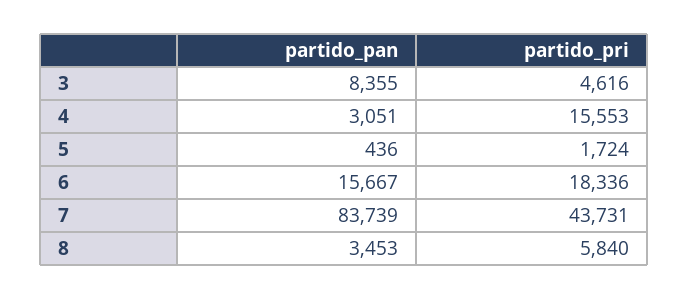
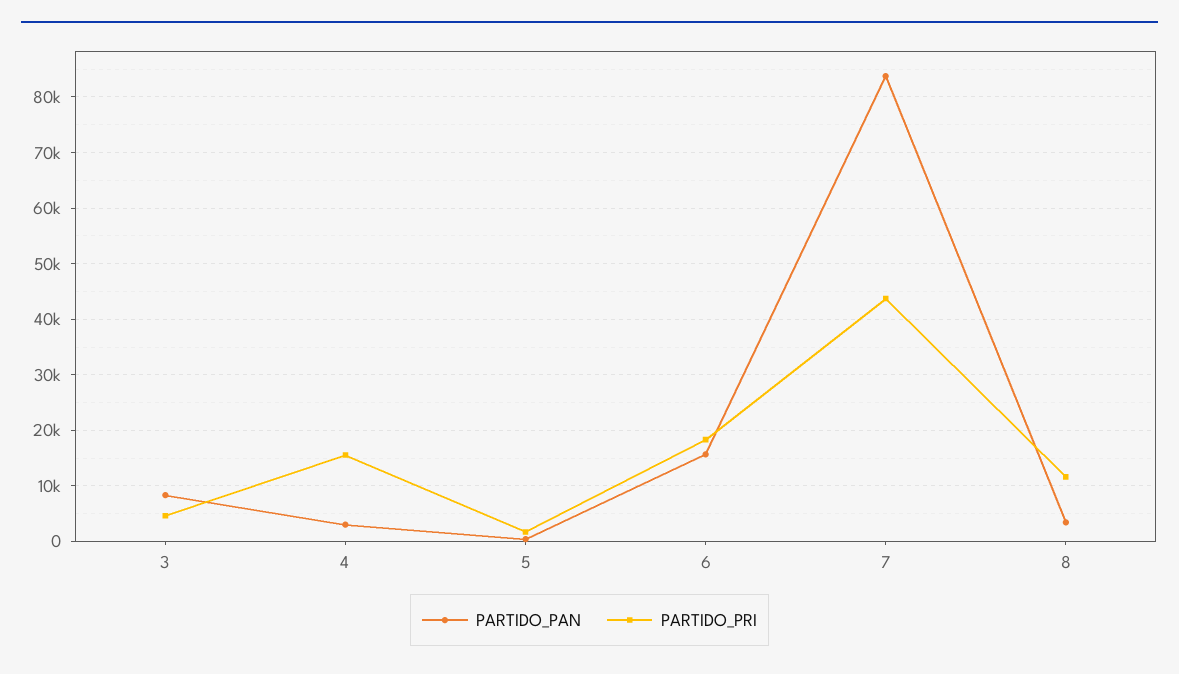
partido_pri, 8: 5840 -> 12000

